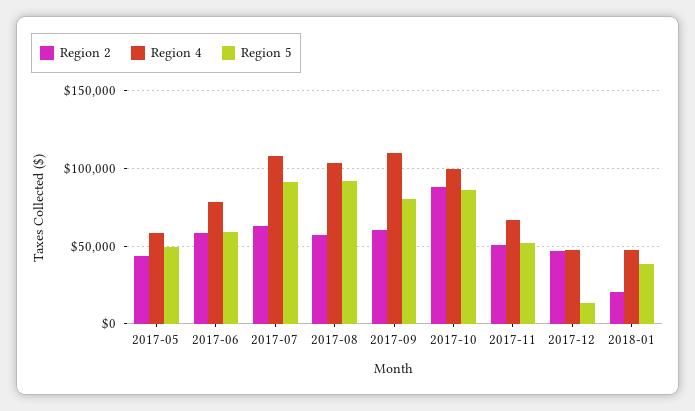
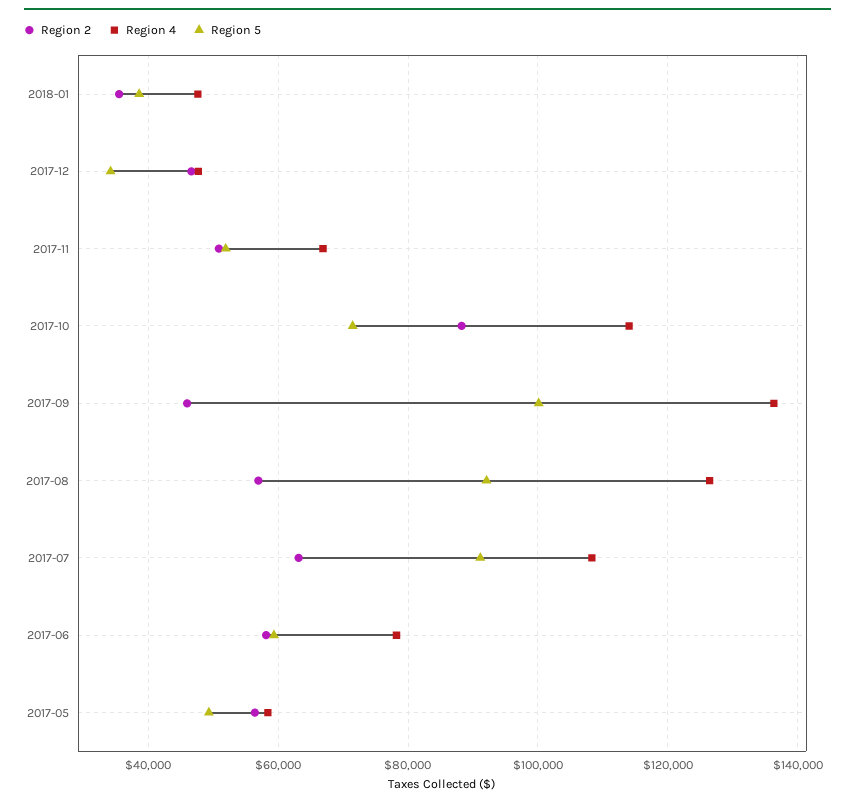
Region 2, 2017-05: 45000 -> 56000
Region 4, 2017-08: 105000 -> 126000
Region 2, 2017-09: 60000 -> 46000
Region 4, 2017-09: 110000 -> 136000
Region 5, 2017-09: 80000 -> 100000
Region 4, 2017-10: 100000 -> 114000
Region 5, 2017-10: 85000 -> 72000
Region 5, 2017-12: 15000 -> 34000
Region 2, 2018-01: 20000 -> 36000

